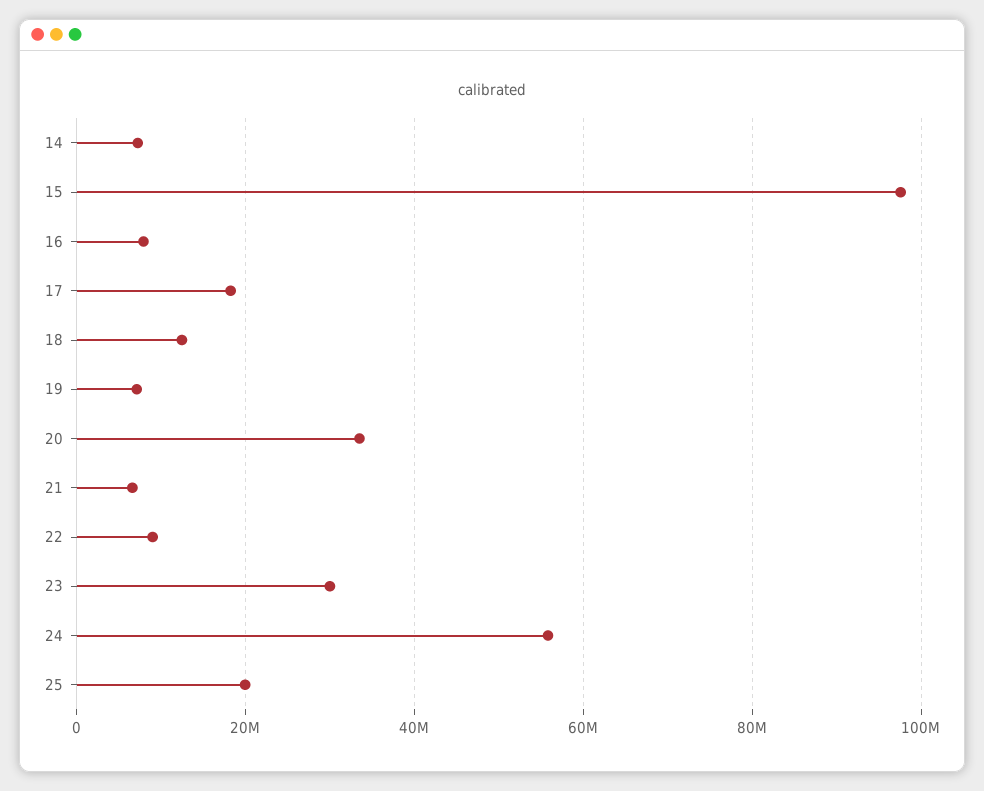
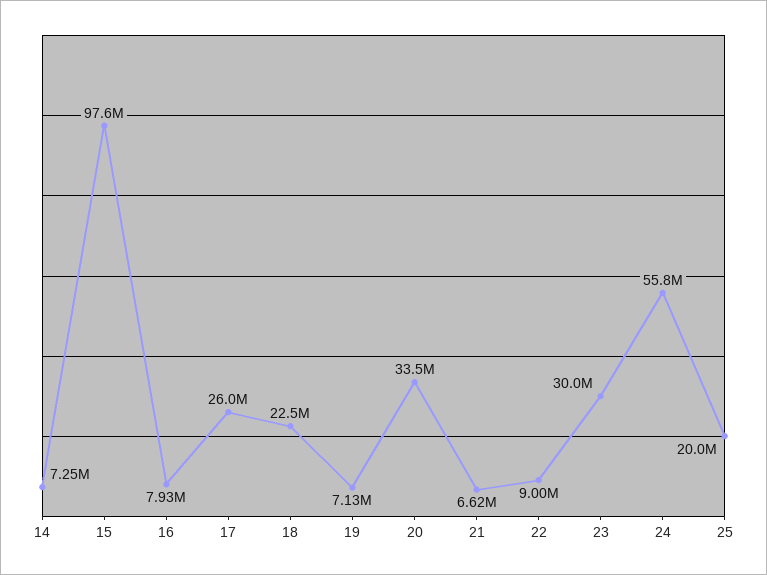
17: 18000000 -> 26000000
18: 12000000 -> 22500000

